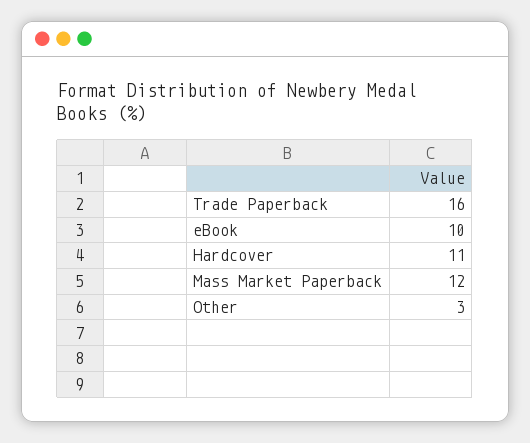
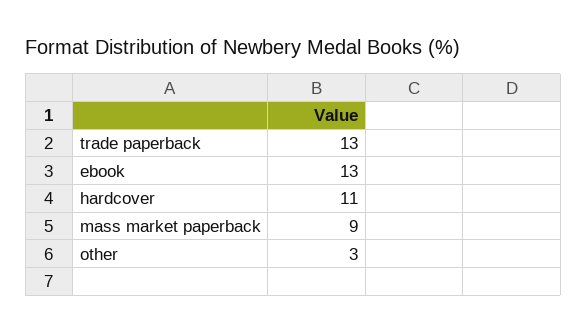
Trade Paperback: 16 -> 13
eBook: 10 -> 13
Mass Market Paperback: 12 -> 9

